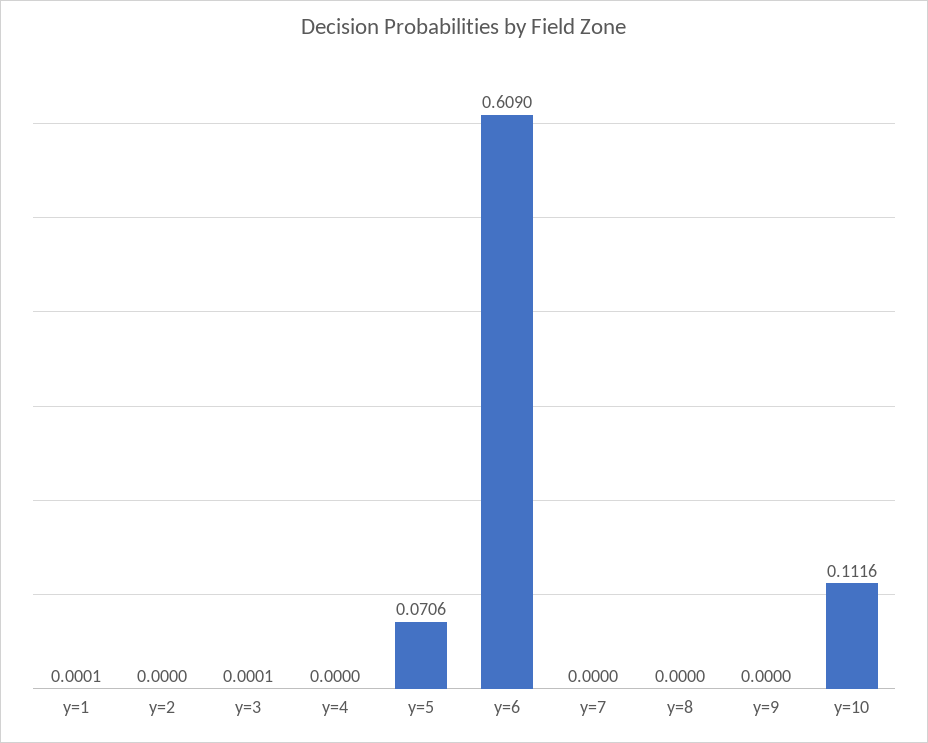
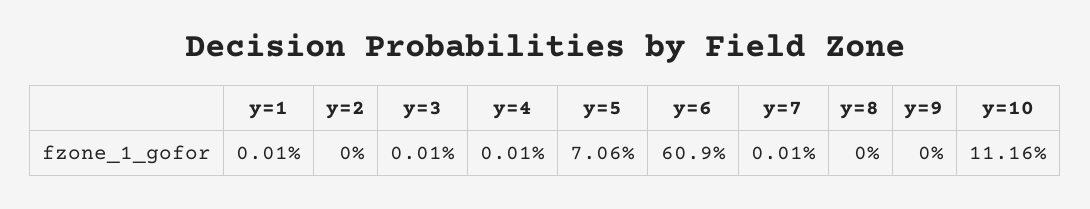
y=4: 0 -> 0.0001
y=7: 0 -> 0.0001

